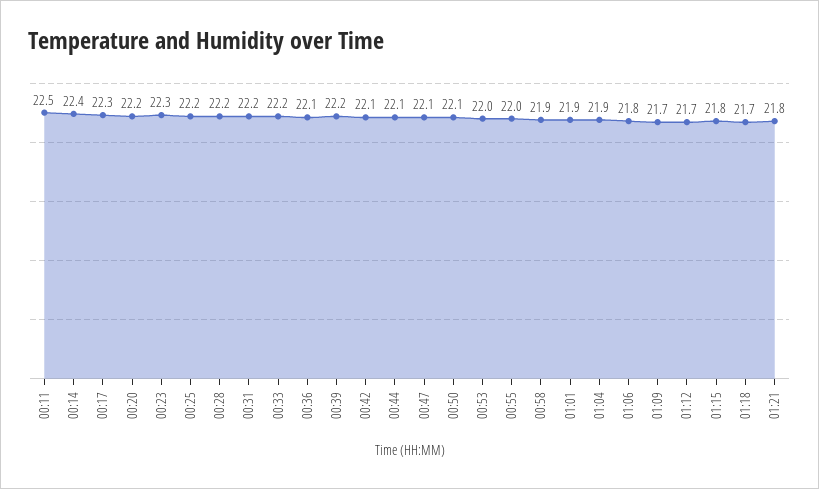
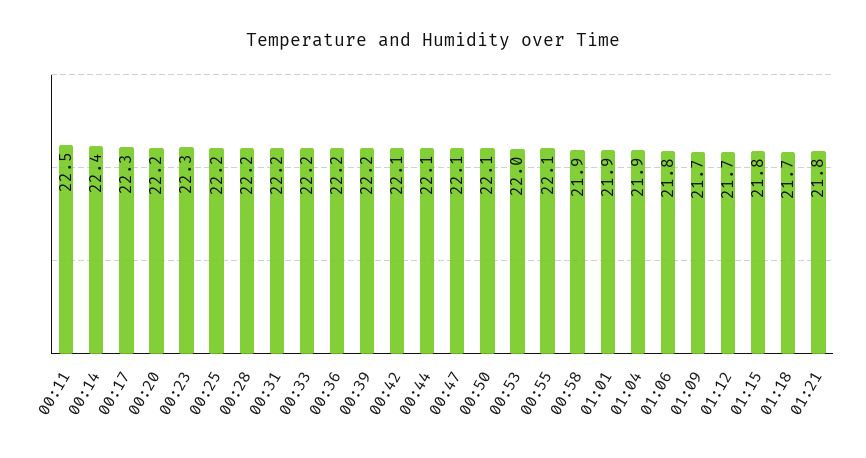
00:36: 22.1 -> 22.2
00:55: 22 -> 22.1

